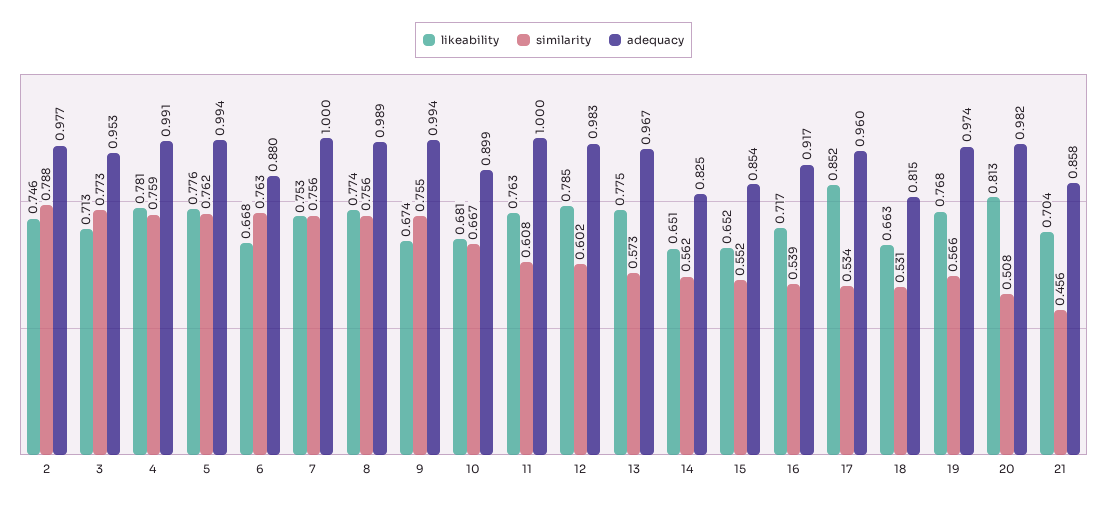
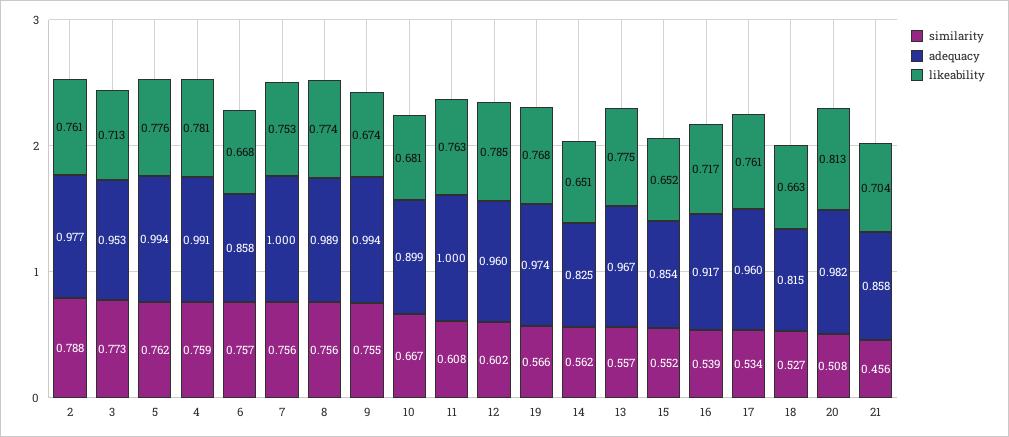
likeability, 2: 0.746 -> 0.761
similarity, 6: 0.763 -> 0.757
adequacy, 6: 0.88 -> 0.858
adequacy, 12: 0.983 -> 0.96
similarity, 13: 0.573 -> 0.557
likeability, 17: 0.852 -> 0.761
similarity, 18: 0.531 -> 0.527

